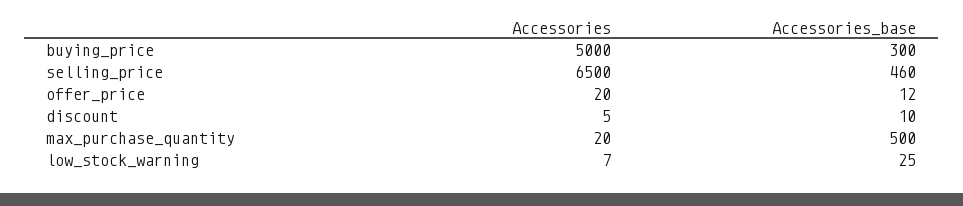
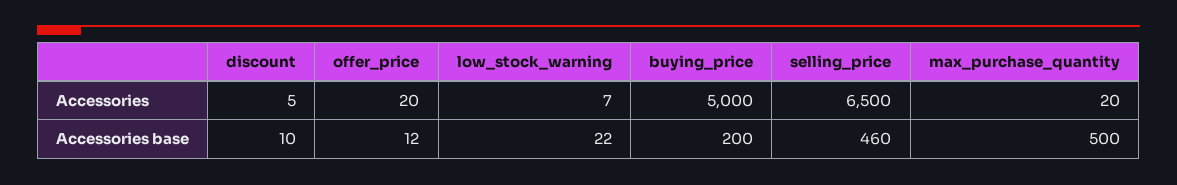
Accessories_base, buying_price: 300 -> 200
Accessories_base, low_stock_warning: 25 -> 22

